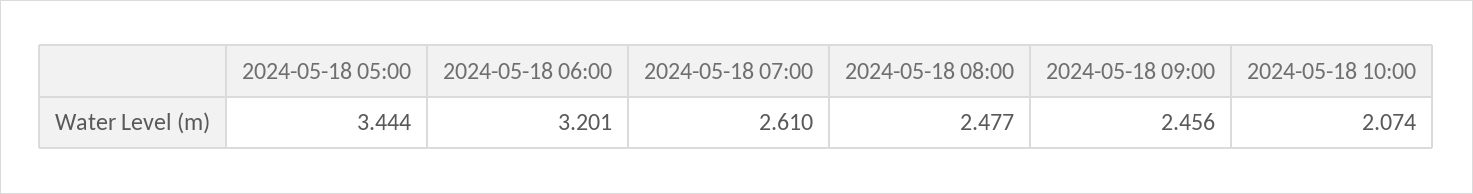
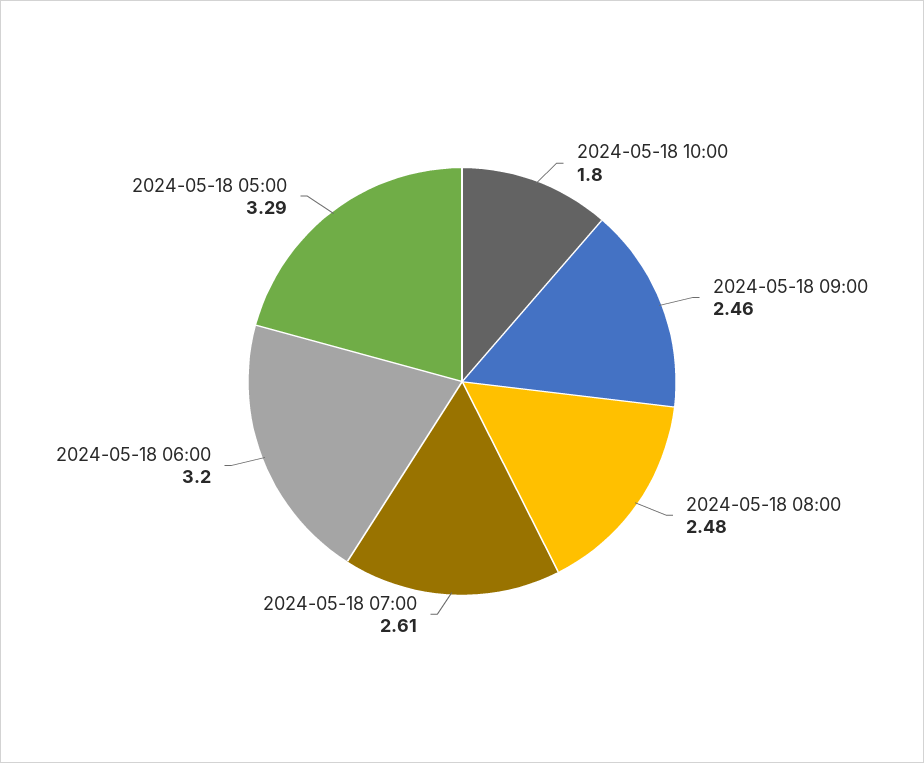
2024-05-18 05:00: 3.444 -> 3.29
2024-05-18 10:00: 2.074 -> 1.8

